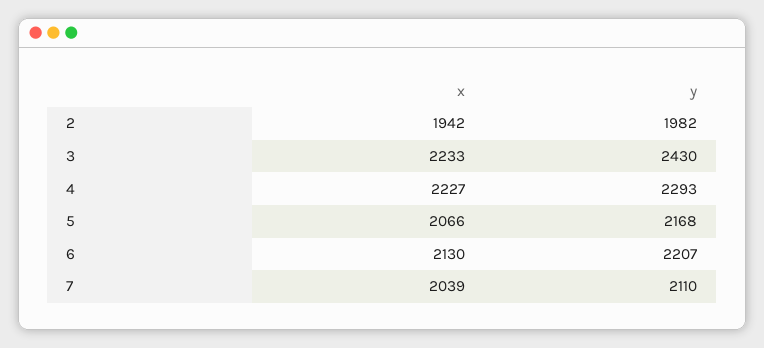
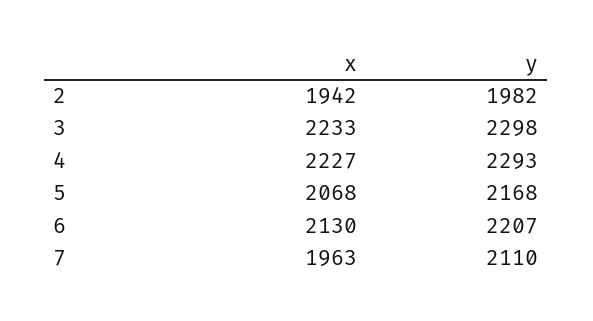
y, 3: 2430 -> 2298
x, 5: 2066 -> 2068
x, 7: 2039 -> 1963

